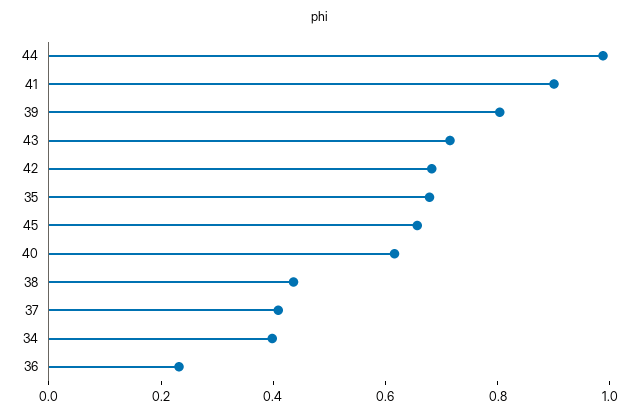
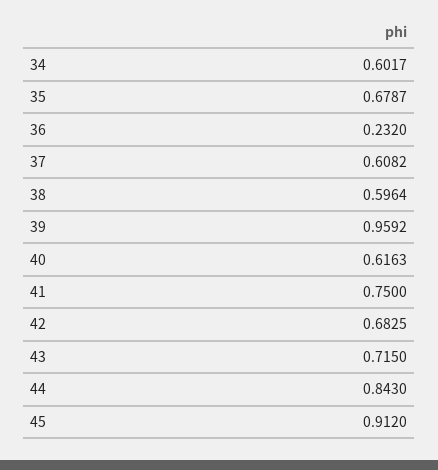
44: 1 -> 0.843
41: 0.9 -> 0.75
39: 0.8 -> 0.9592
45: 0.65 -> 0.912
38: 0.45 -> 0.5964
37: 0.4 -> 0.6082
34: 0.4 -> 0.6017

